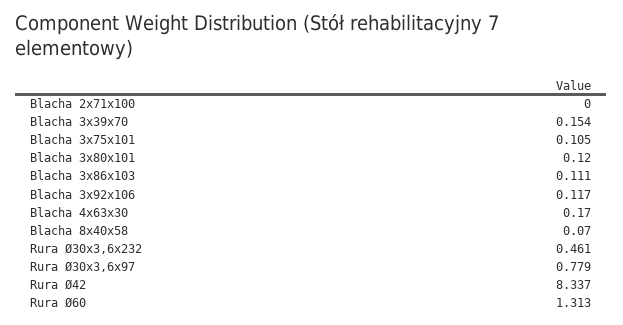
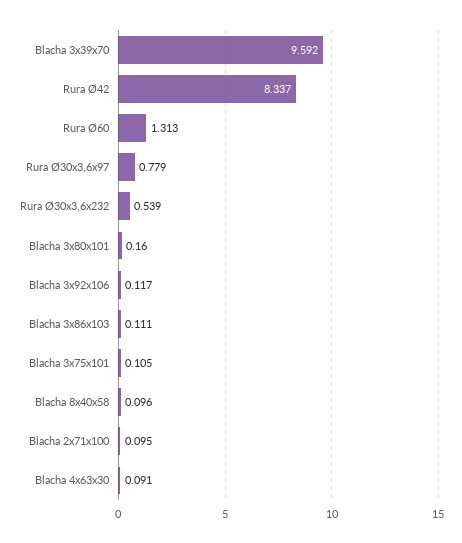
Blacha 2x71x100: 0 -> 0.095
Blacha 3x39x70: 0.154 -> 9.592
Blacha 3x80x101: 0.12 -> 0.16
Blacha 4x63x30: 0.17 -> 0.091
Blacha 8x40x58: 0.07 -> 0.096
Rura Ø30x3,6x232: 0.461 -> 0.539

